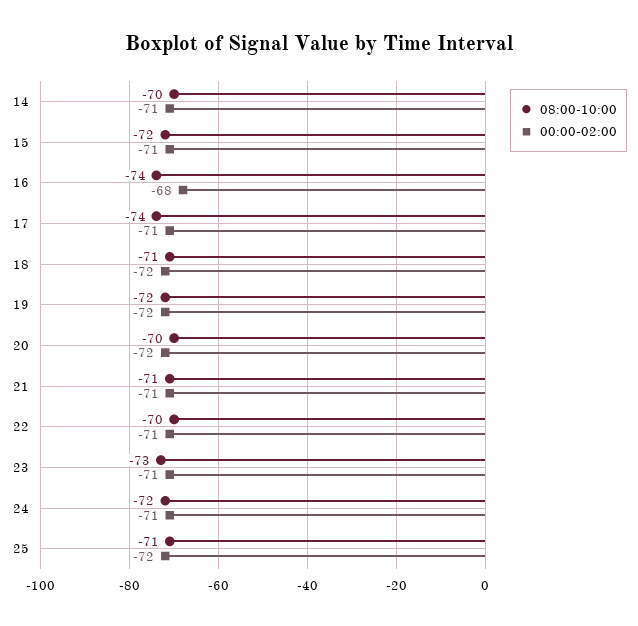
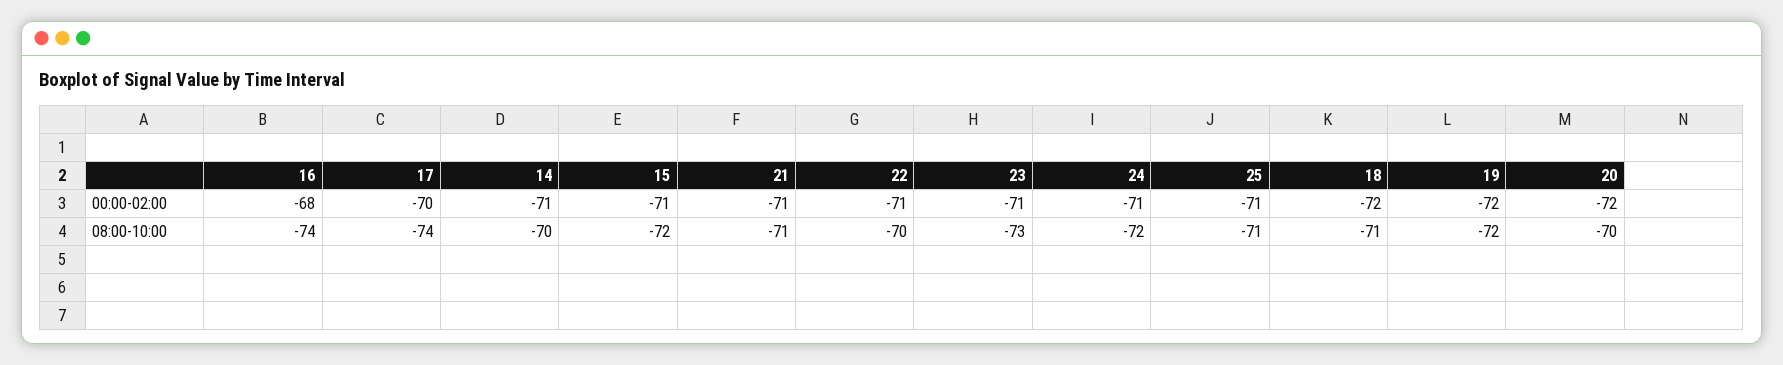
00:00-02:00, 17: -71 -> -70
00:00-02:00, 25: -72 -> -71

